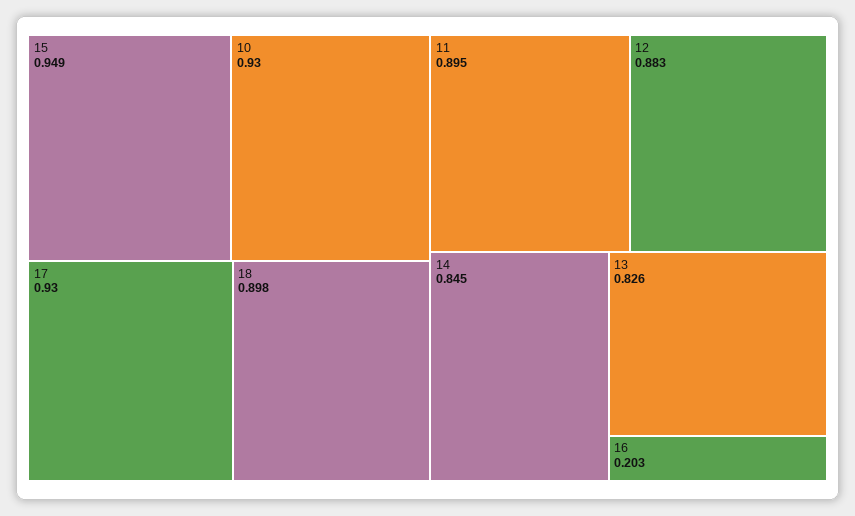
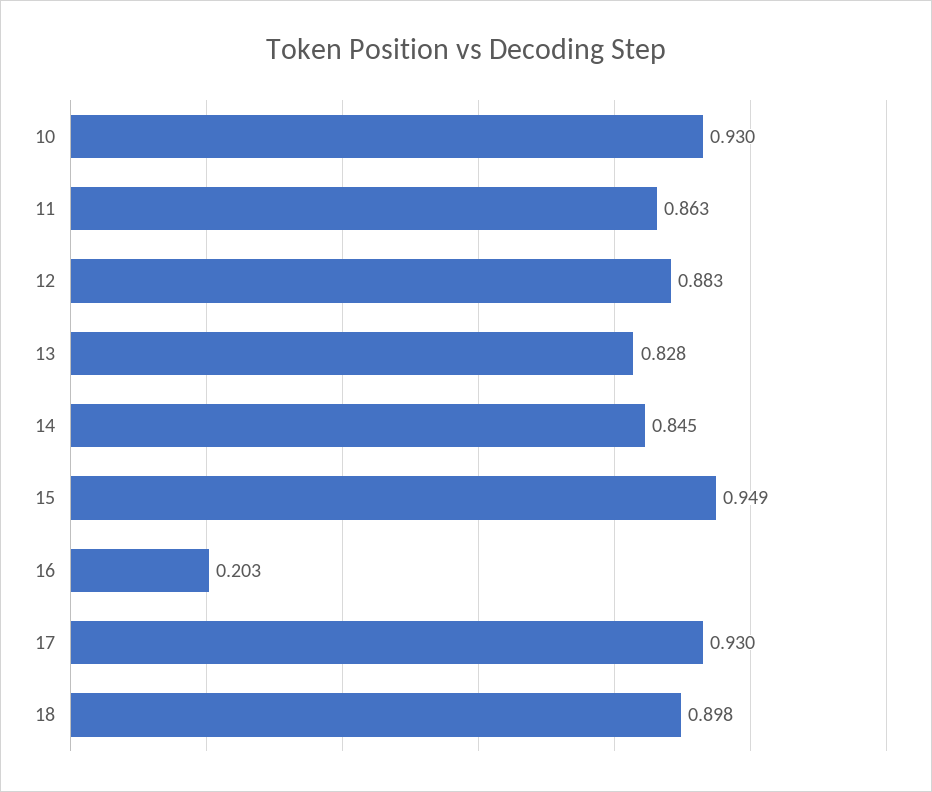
11: 0.895 -> 0.863
13: 0.826 -> 0.828

